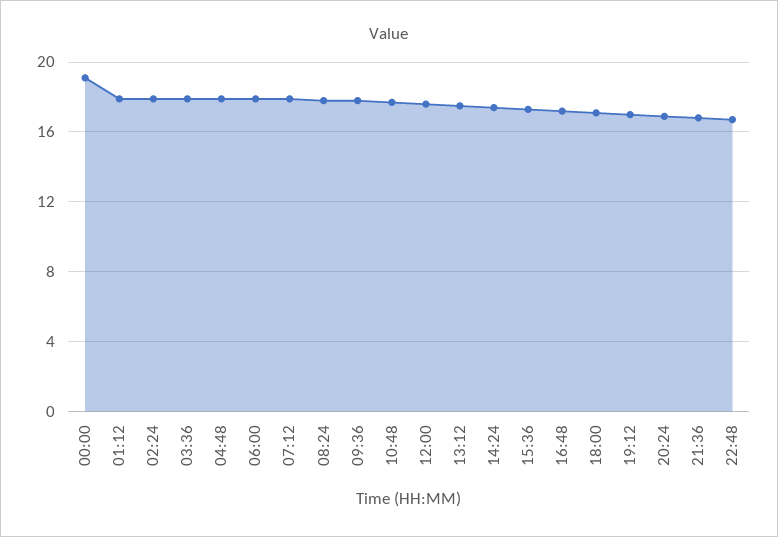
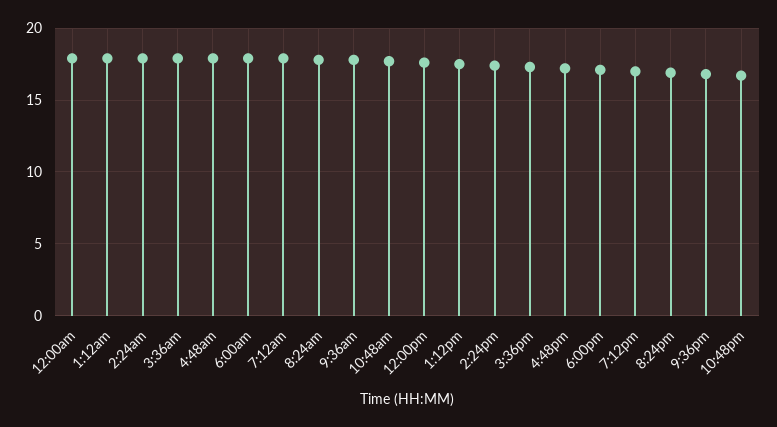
00:00: 19 -> 18

